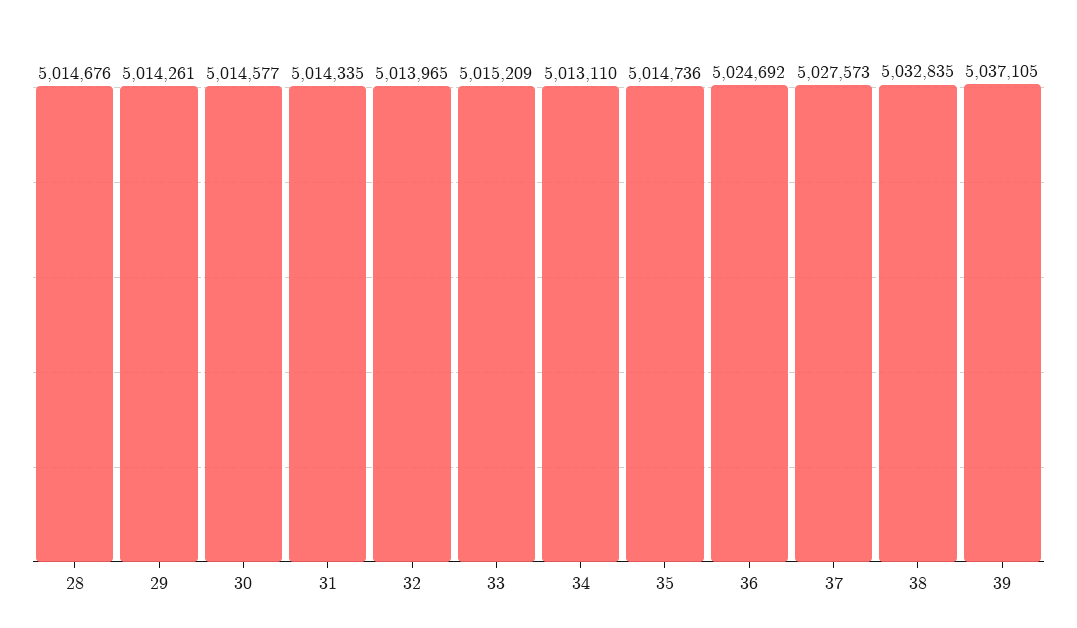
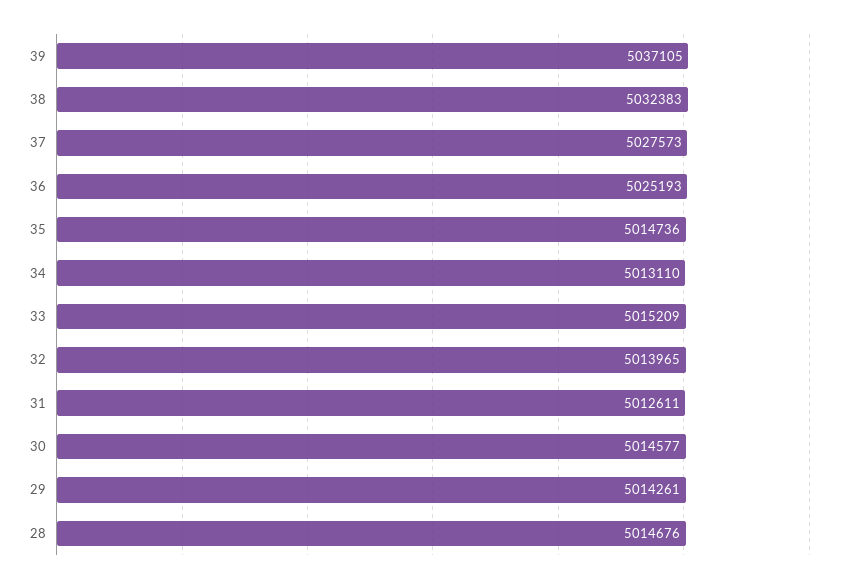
31: 5014335 -> 5012611
36: 5024692 -> 5025193
38: 5032835 -> 5032383

